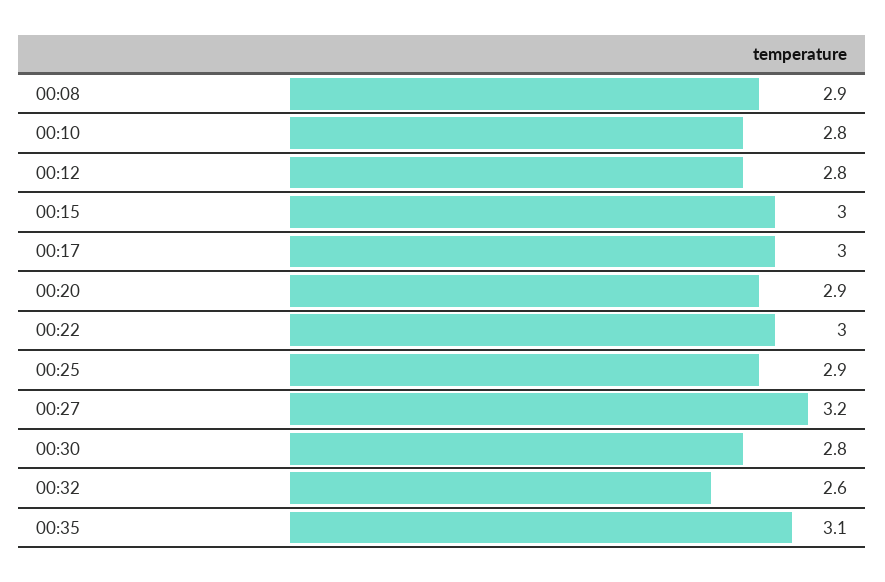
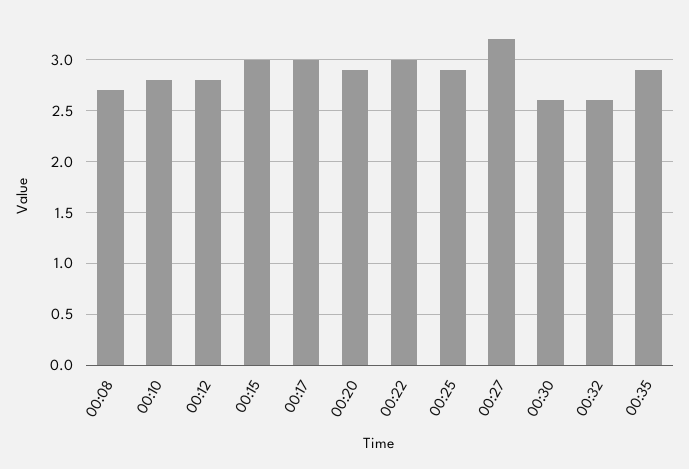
00:08: 2.9 -> 2.7
00:30: 2.8 -> 2.6
00:35: 3.1 -> 2.9

